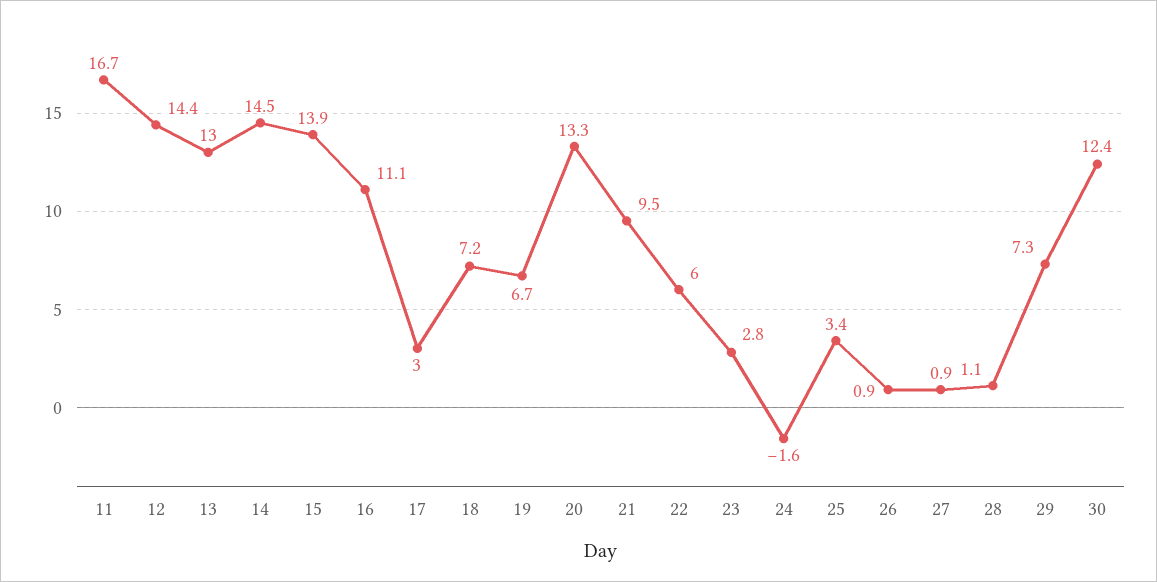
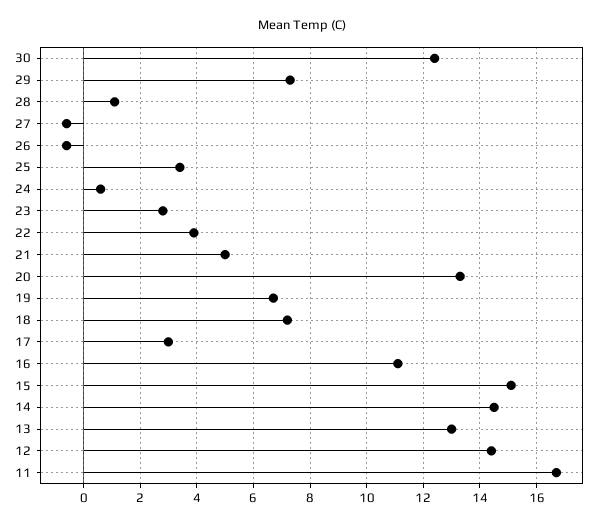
15: 13.9 -> 15
21: 9.5 -> 5
22: 6 -> 4
24: -1.6 -> 0.5
26: 0.9 -> -0.5
27: 0.9 -> -0.5

